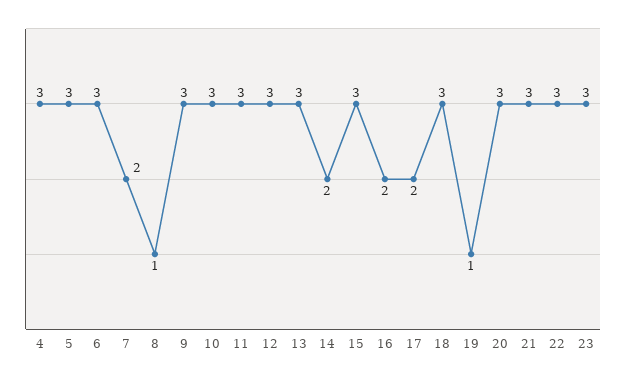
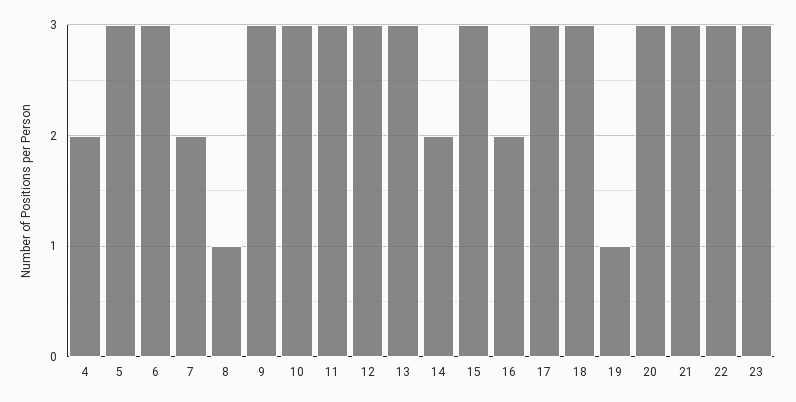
4: 3 -> 2
17: 2 -> 3

